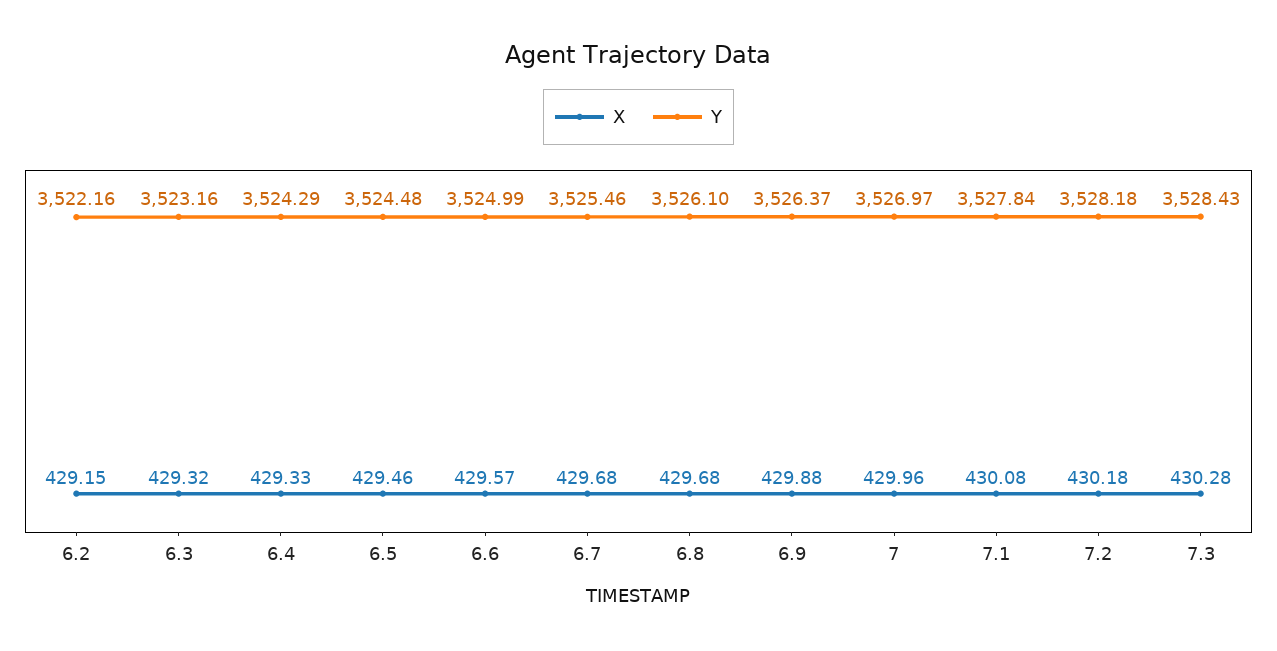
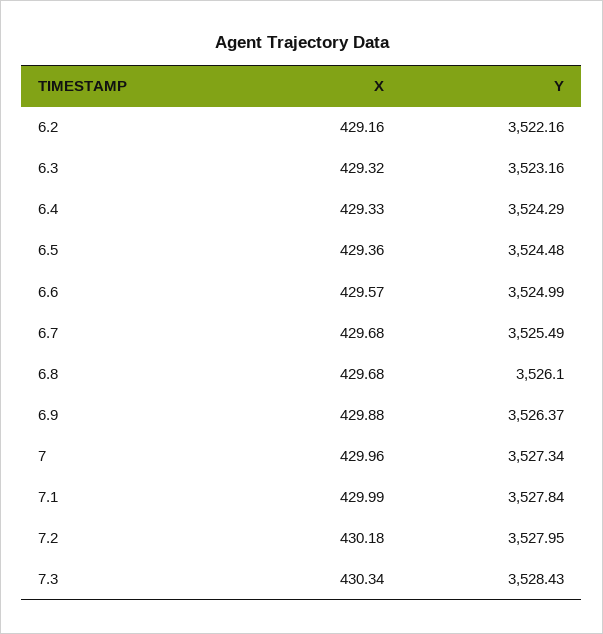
X, 6.2: 429.15 -> 429.16
X, 6.5: 429.46 -> 429.36
Y, 6.7: 3525.46 -> 3525.49
Y, 7: 3526.97 -> 3527.34
X, 7.1: 430.08 -> 429.99
Y, 7.2: 3528.18 -> 3527.95
X, 7.3: 430.28 -> 430.34

